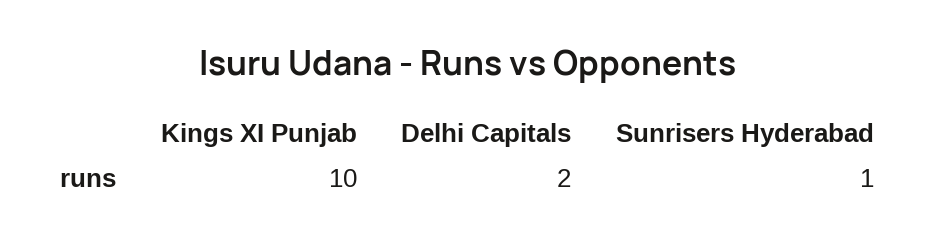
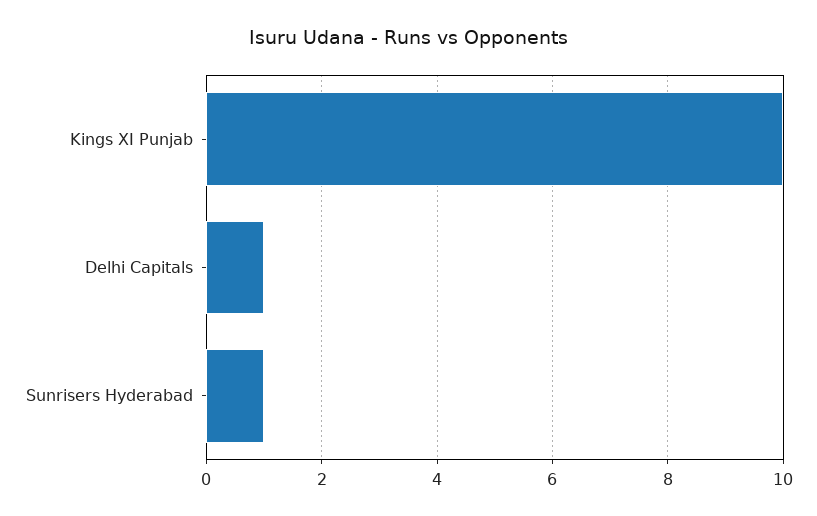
Delhi Capitals: 2 -> 1

